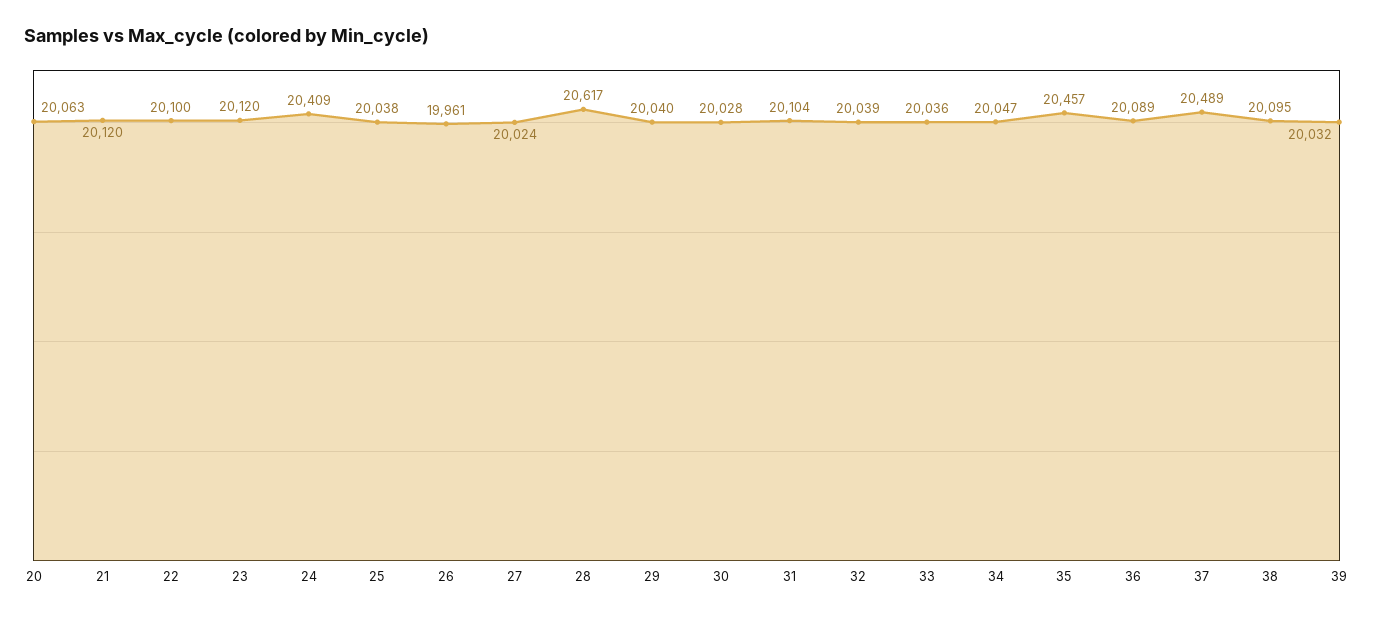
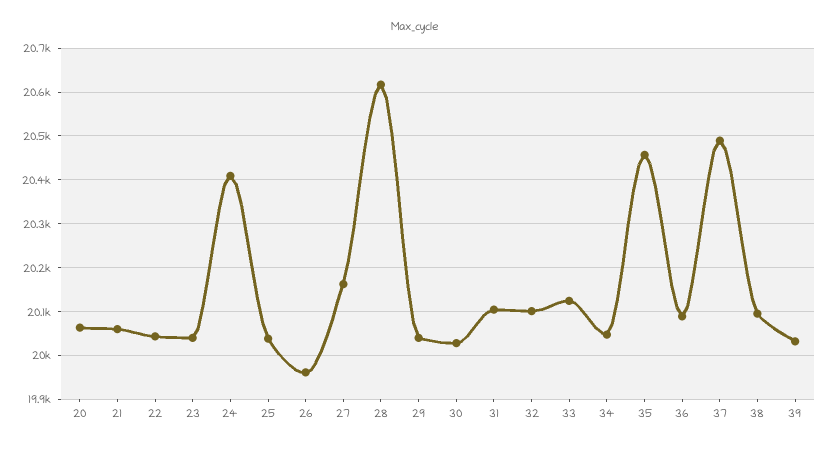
21: 20120 -> 20060
22: 20100 -> 20040
23: 20120 -> 20040
27: 20024 -> 20160
32: 20039 -> 20100
33: 20036 -> 20120

